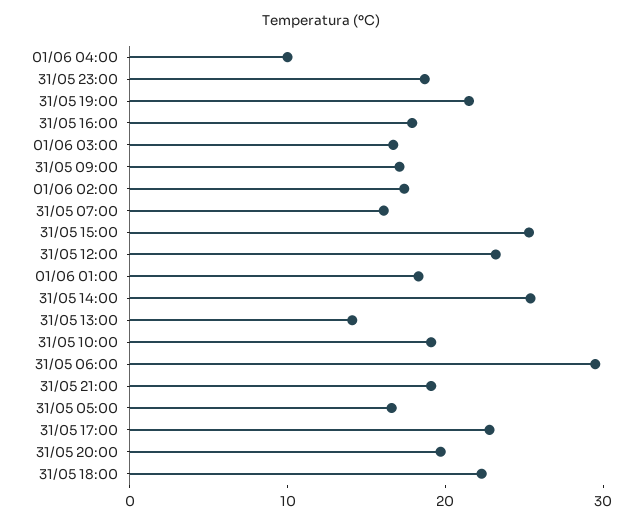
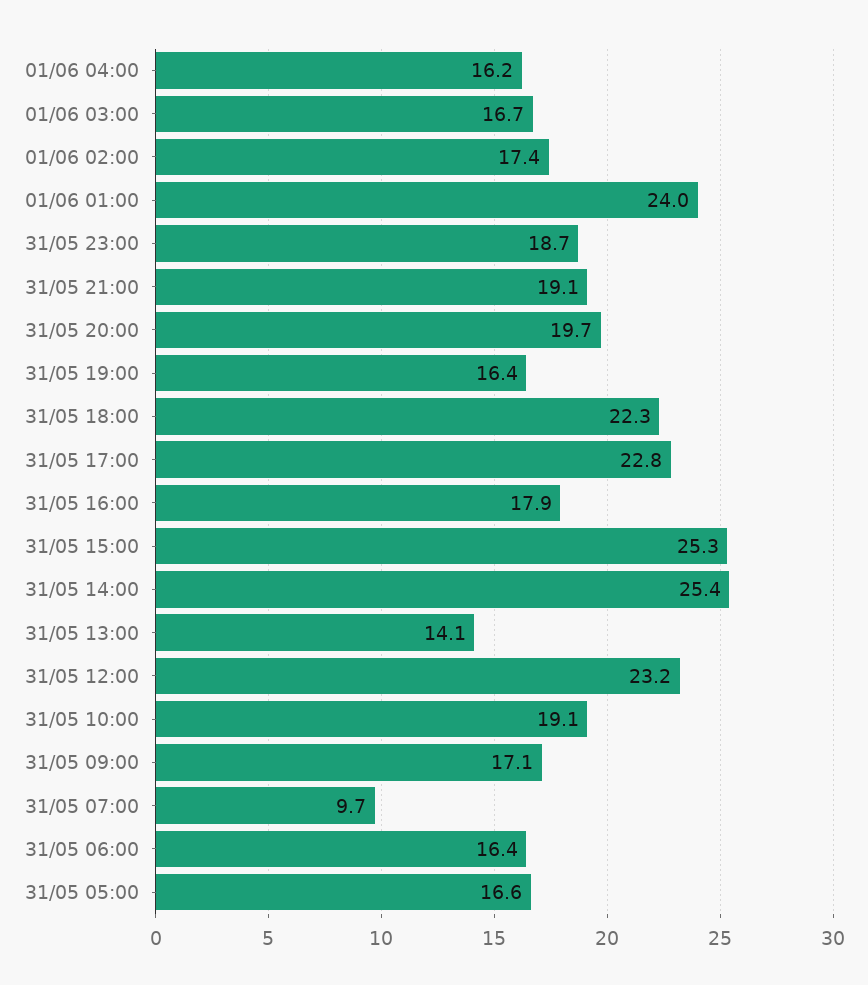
01/06 04:00: 10 -> 16.2
31/05 19:00: 22 -> 16.4
31/05 07:00: 16 -> 9.7
01/06 01:00: 18 -> 24
31/05 06:00: 30 -> 16.4

